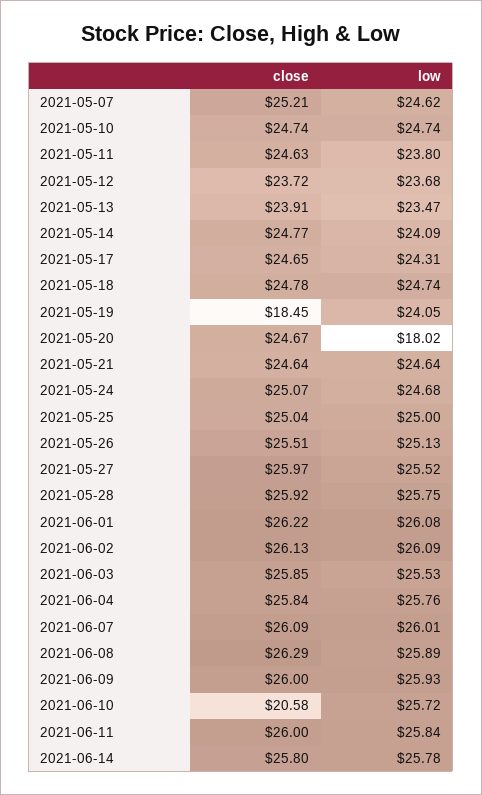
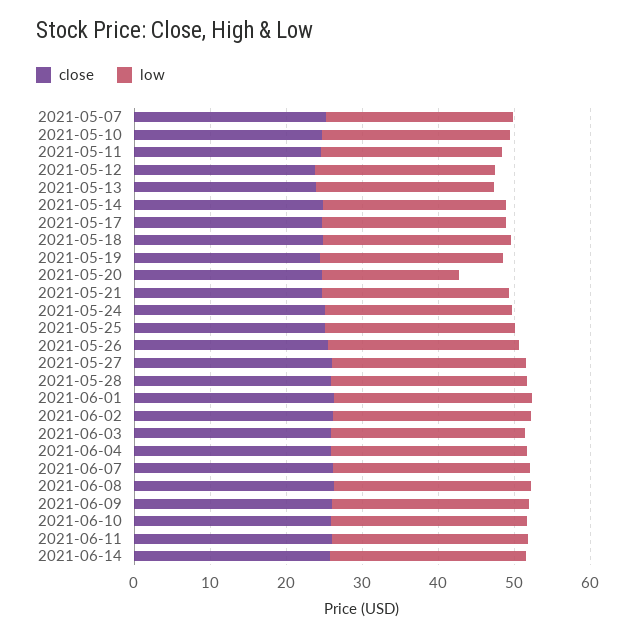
close, 2021-05-19: 18.45 -> 24
close, 2021-06-10: 20.58 -> 26

